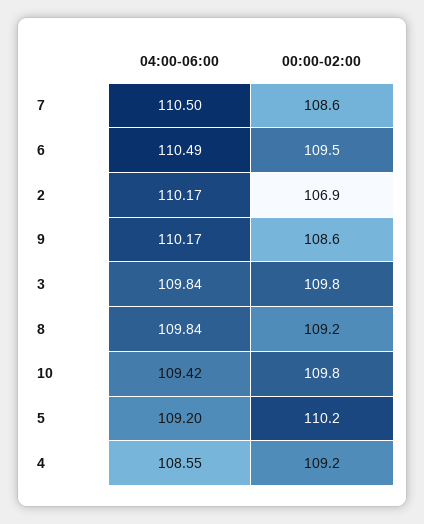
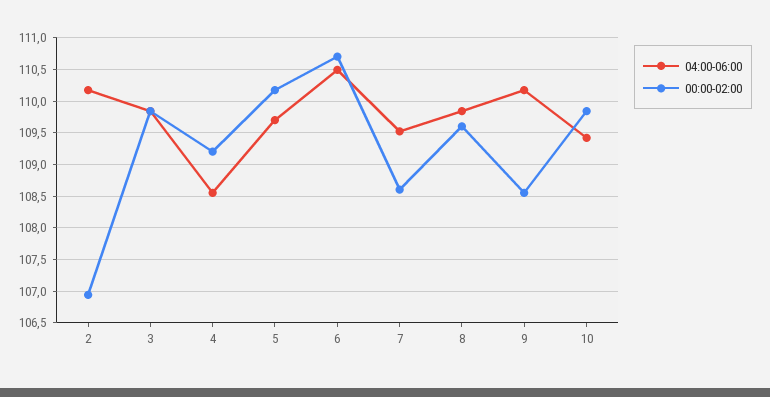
04:00-06:00, 7: 110.5 -> 109.5
00:00-02:00, 6: 109.5 -> 110.7
00:00-02:00, 8: 109.2 -> 109.6
04:00-06:00, 5: 109.2 -> 109.7

